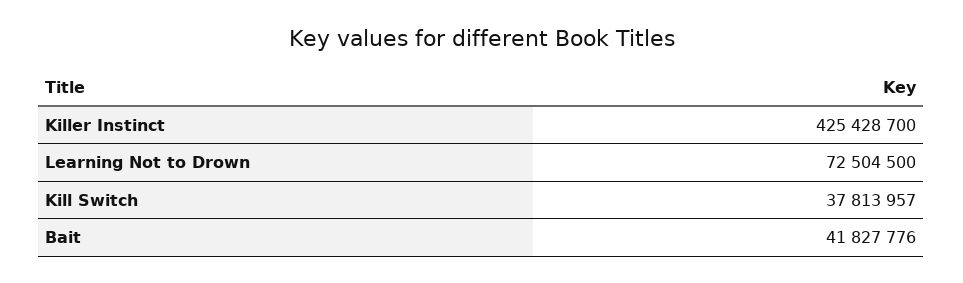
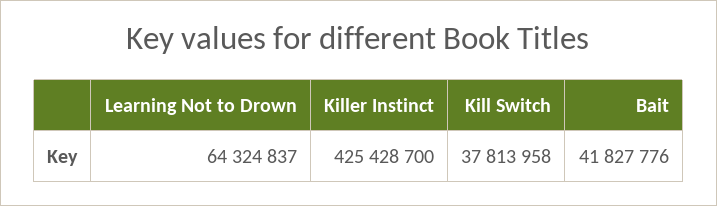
Learning Not to Drown: 72504500 -> 64324837
Kill Switch: 37813957 -> 37813958

